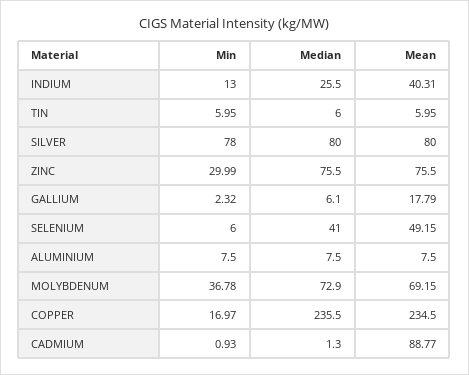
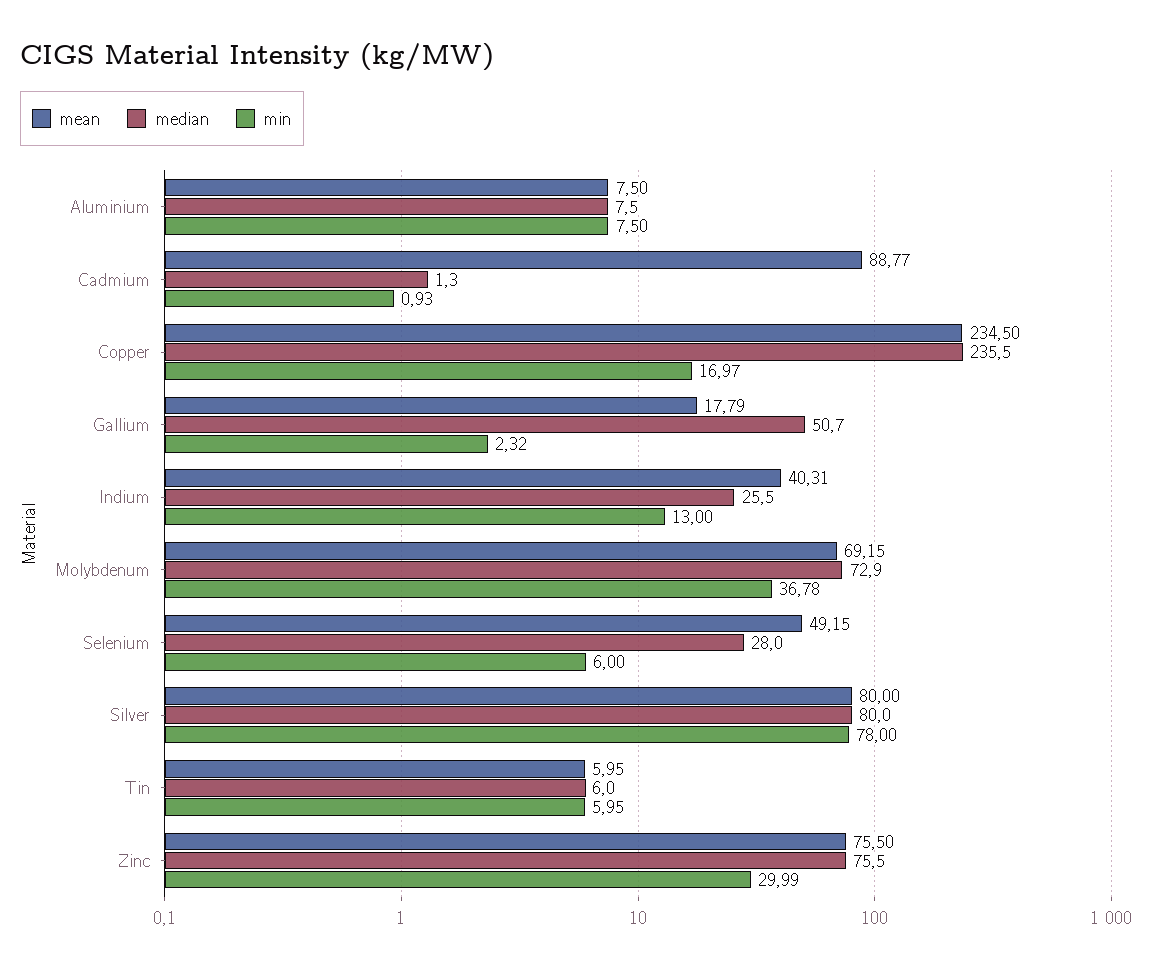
Median, GALLIUM: 6.1 -> 50.7
Median, SELENIUM: 41 -> 28

